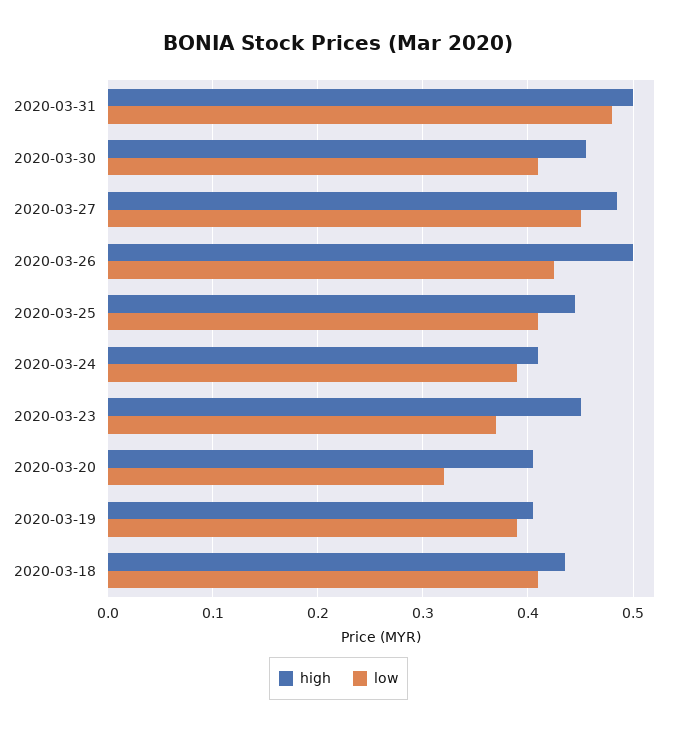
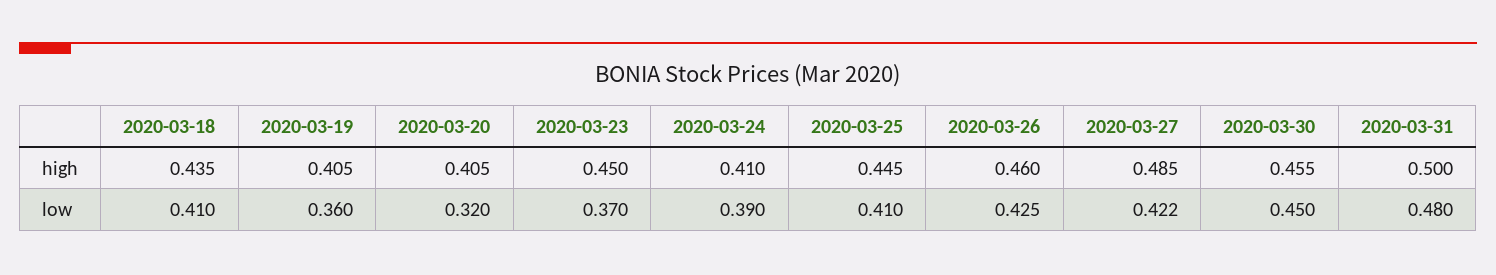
low, 2020-03-30: 0.41 -> 0.45
low, 2020-03-27: 0.45 -> 0.422
high, 2020-03-26: 0.5 -> 0.46
low, 2020-03-19: 0.39 -> 0.36

